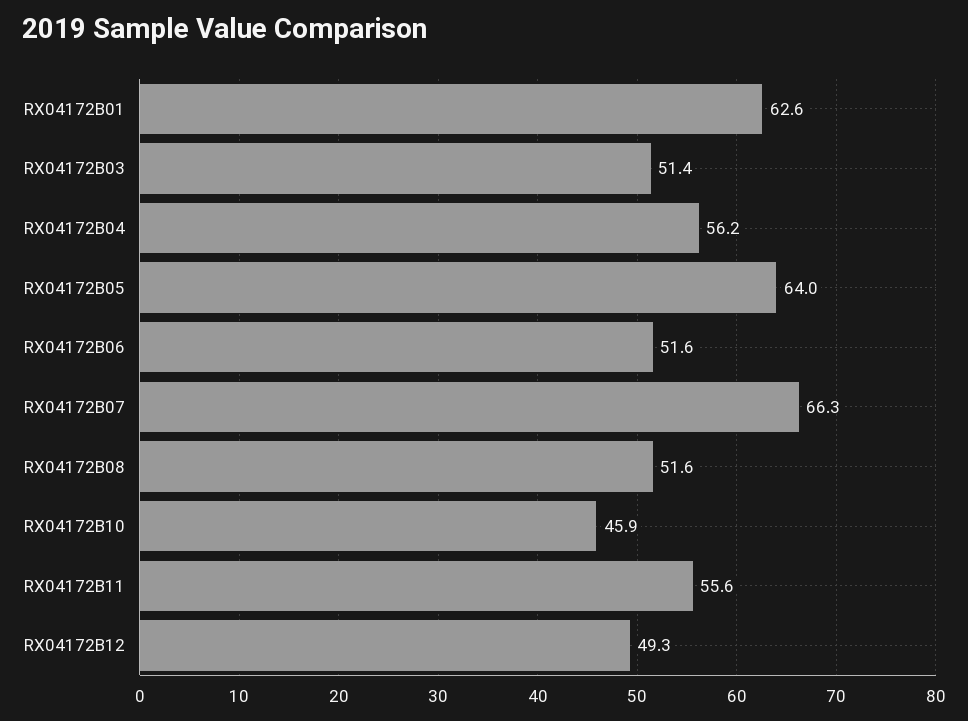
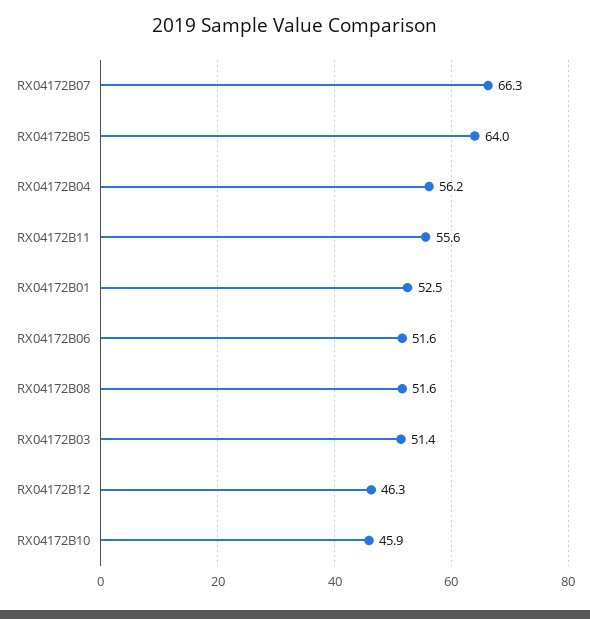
RX04172B01: 62.6 -> 52.5
RX04172B12: 49.3 -> 46.3

